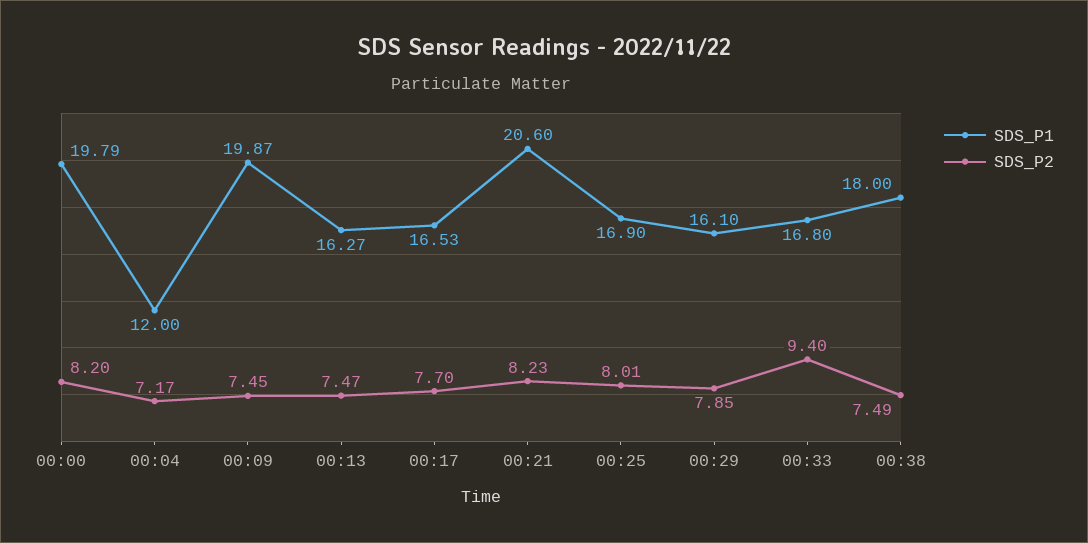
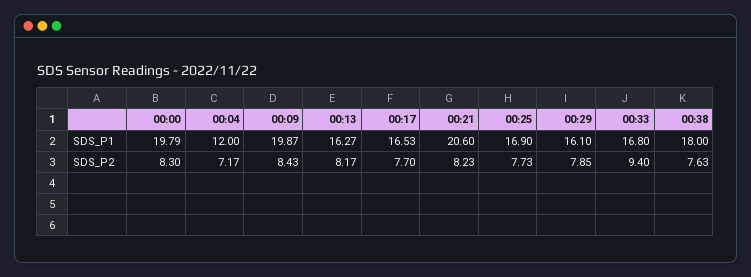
SDS_P2, 00:00: 8.2 -> 8.3
SDS_P2, 00:09: 7.45 -> 8.43
SDS_P2, 00:13: 7.47 -> 8.17
SDS_P2, 00:25: 8.01 -> 7.73
SDS_P2, 00:38: 7.49 -> 7.63

